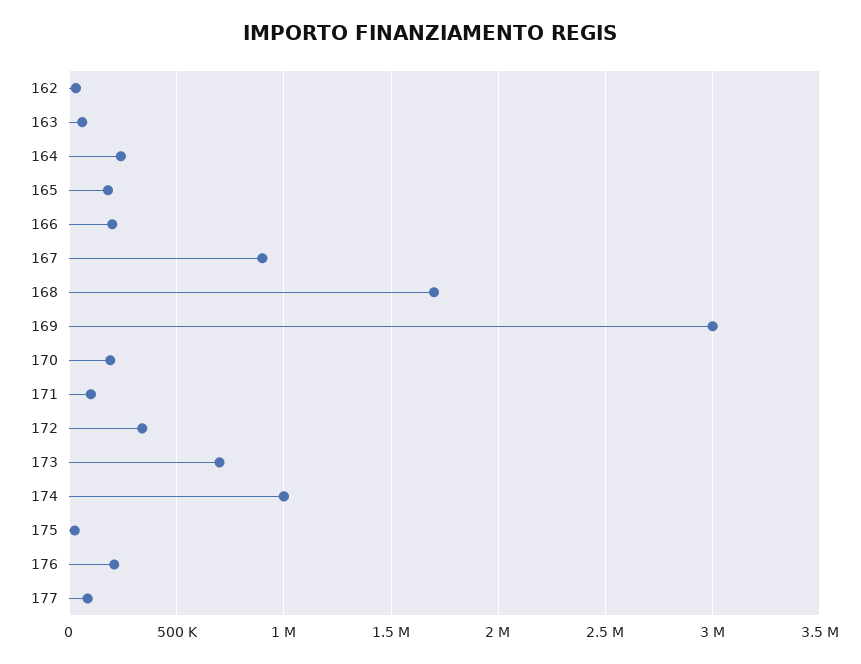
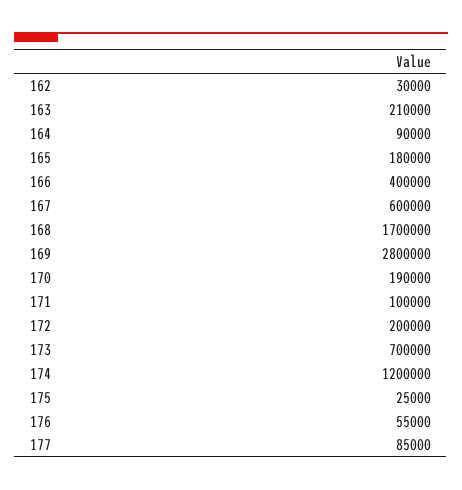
163: 50000 -> 210000
164: 250000 -> 90000
166: 200000 -> 400000
167: 900000 -> 600000
169: 3000000 -> 2800000
172: 350000 -> 200000
174: 1000000 -> 1200000
176: 200000 -> 55000

